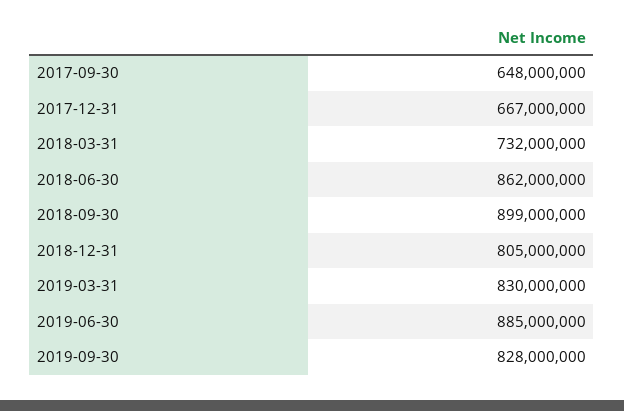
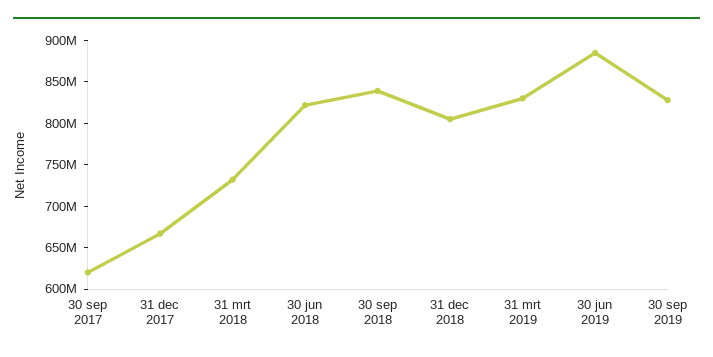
2017-09-30: 648000000 -> 620000000
2018-06-30: 862000000 -> 820000000
2018-09-30: 899000000 -> 840000000

